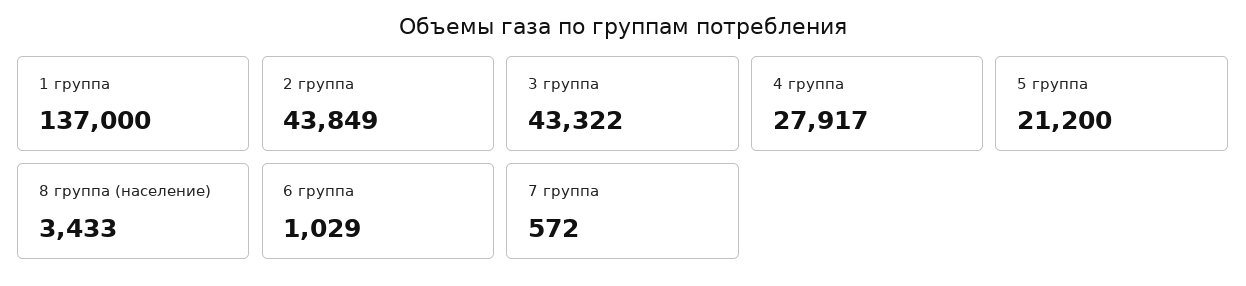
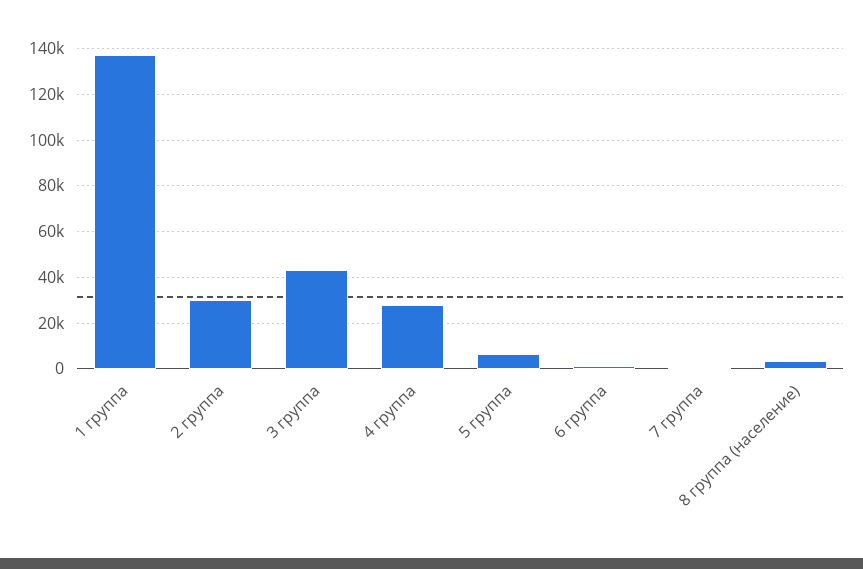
2 группа: 43849 -> 30000
5 группа: 21200 -> 5000

